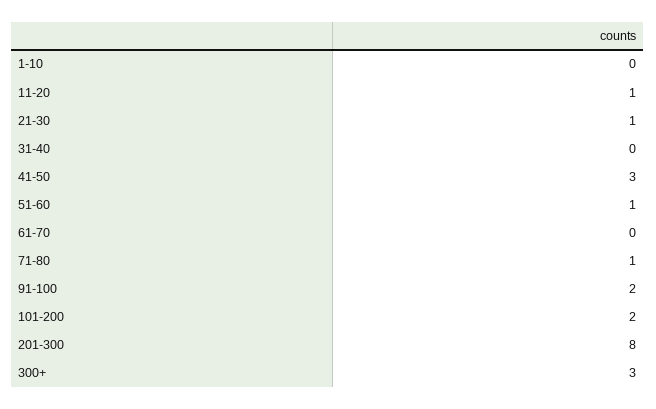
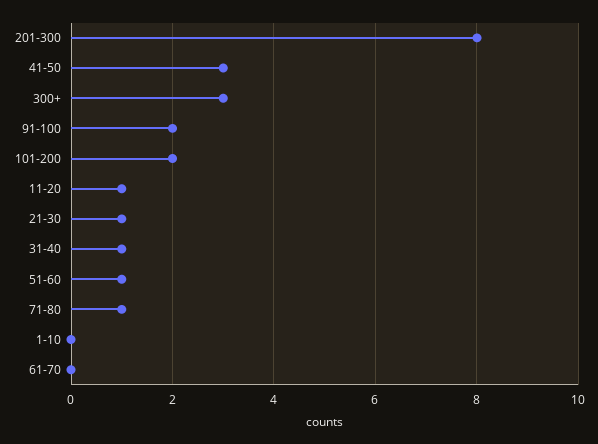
31-40: 0 -> 1

